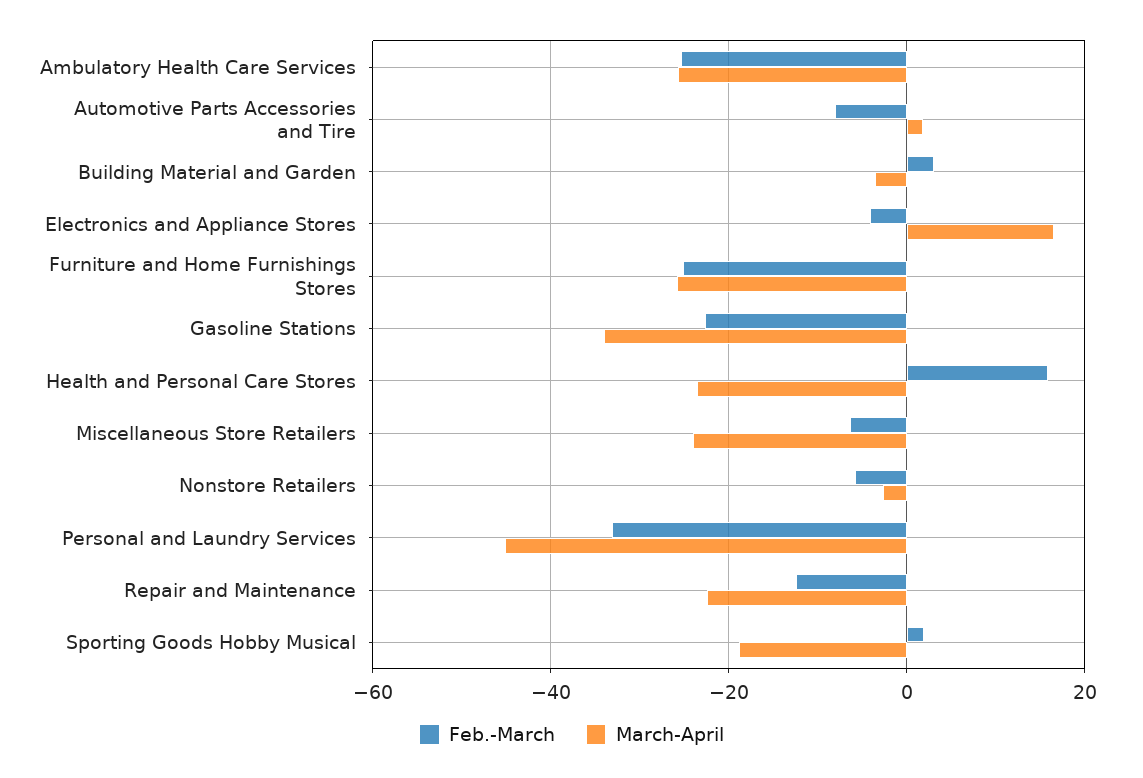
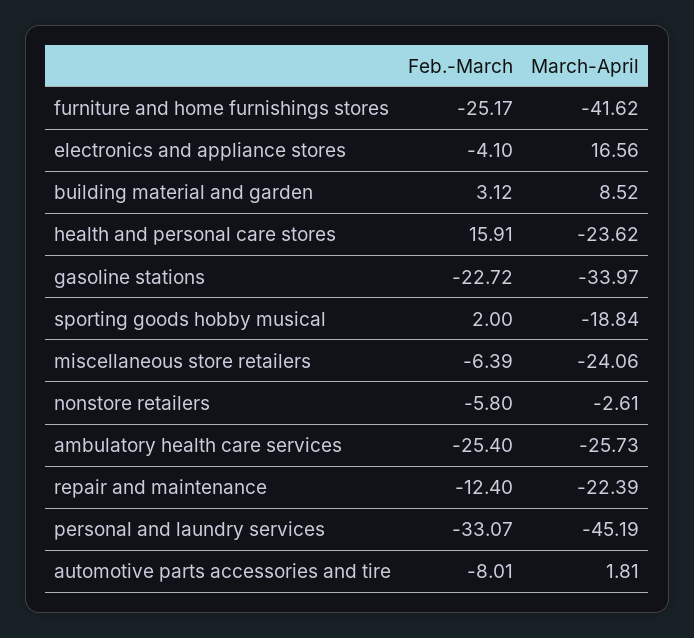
March-April, Building Material and Garden: -4 -> 8.52
March-April, Furniture and Home Furnishings Stores: -26 -> -41.62

